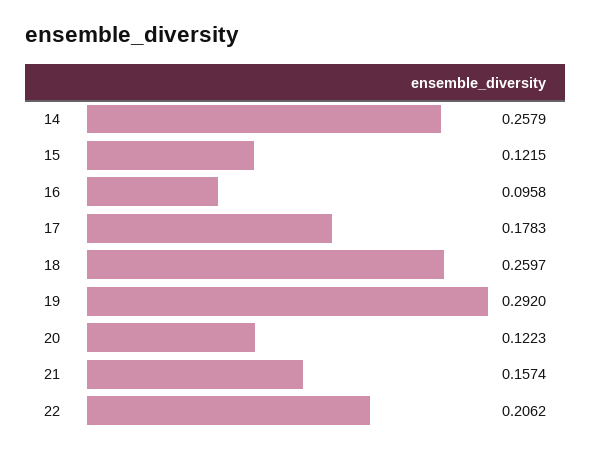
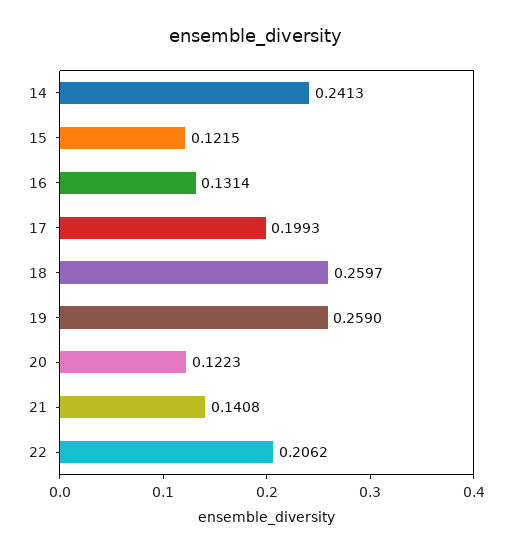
14: 0.2579 -> 0.2413
16: 0.0958 -> 0.1314
17: 0.1783 -> 0.1993
19: 0.292 -> 0.259
21: 0.1574 -> 0.1408

